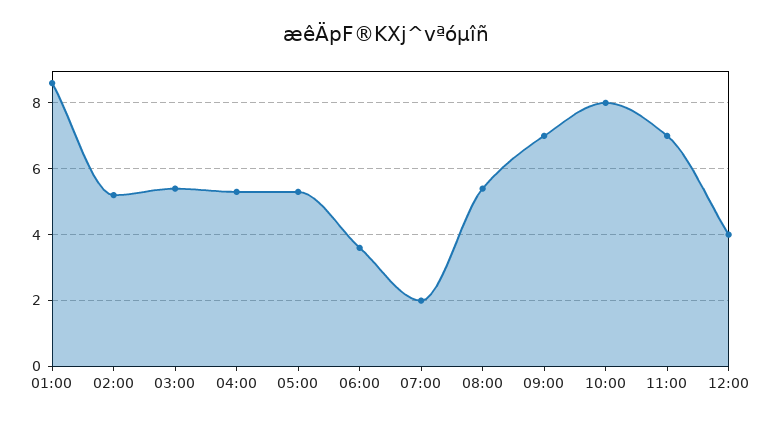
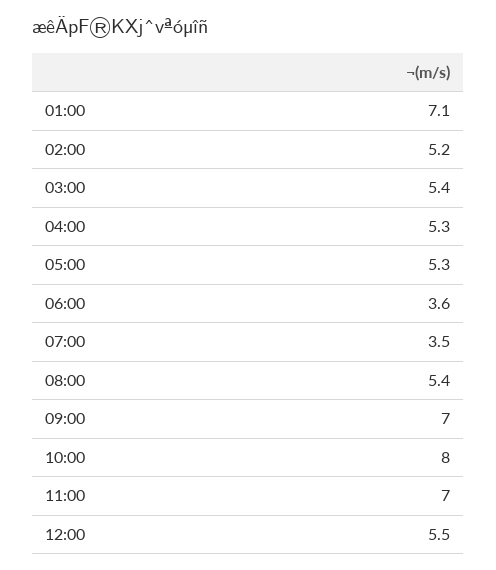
01:00: 8.5 -> 7.1
07:00: 2 -> 3.5
12:00: 4 -> 5.5

